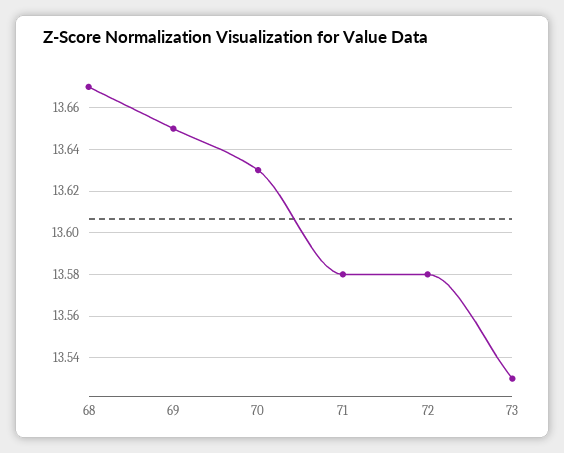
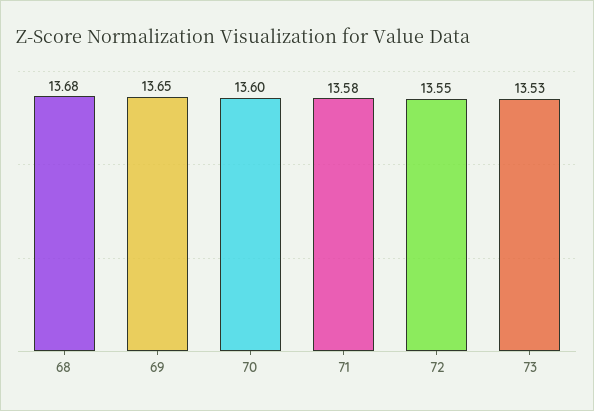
68: 13.67 -> 13.68
70: 13.63 -> 13.6
72: 13.58 -> 13.55

